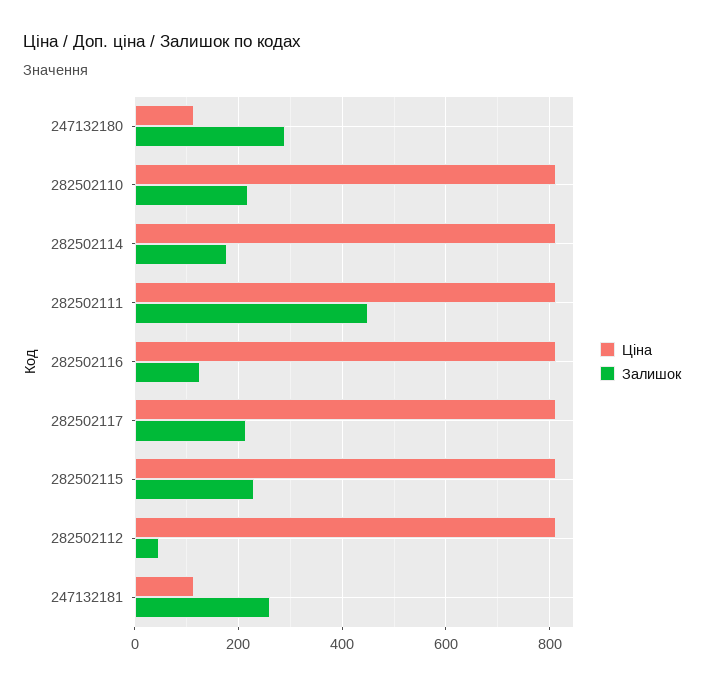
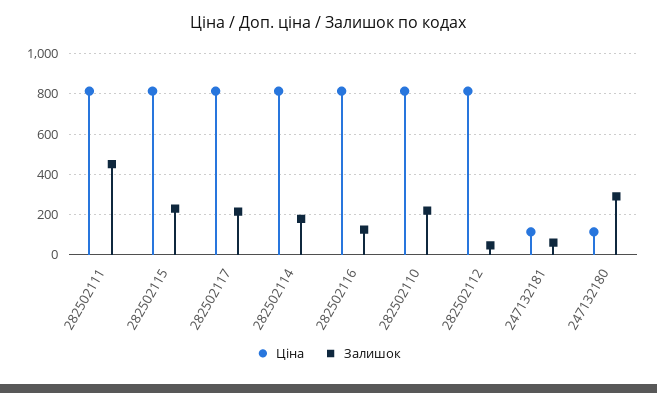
Залишок, 247132181: 260 -> 50

